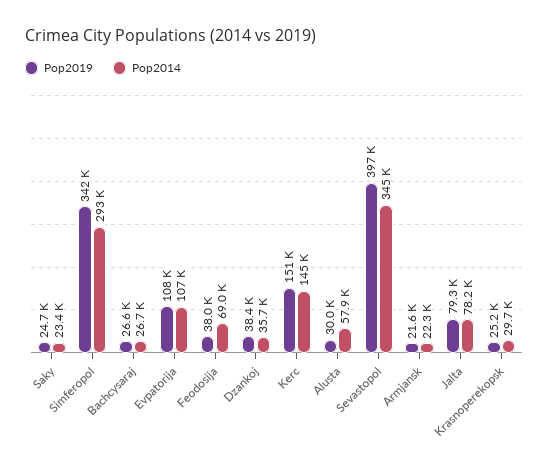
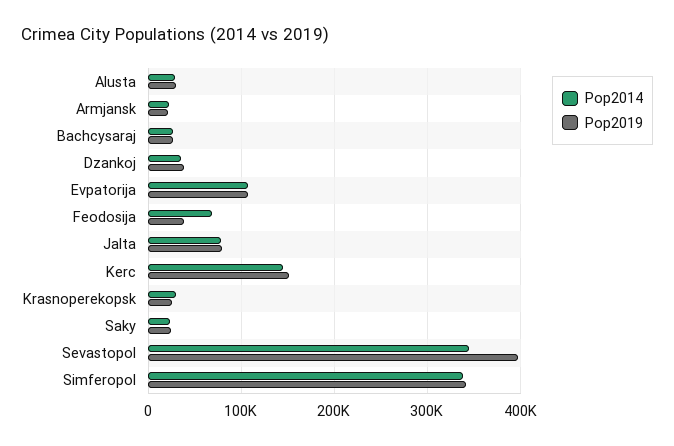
Pop2014, Simferopol: 293000 -> 340000
Pop2014, Alusta: 57900 -> 30000

